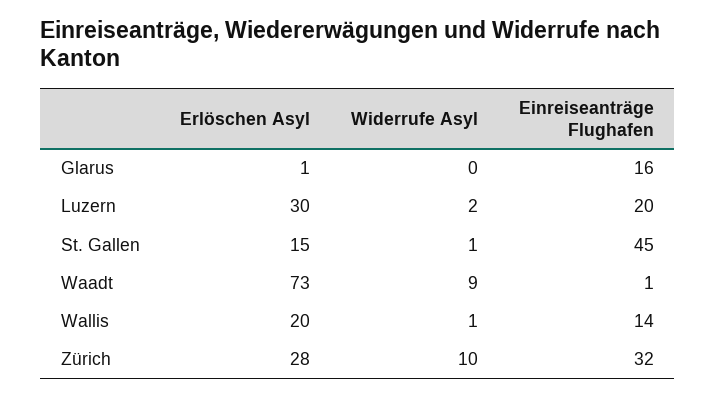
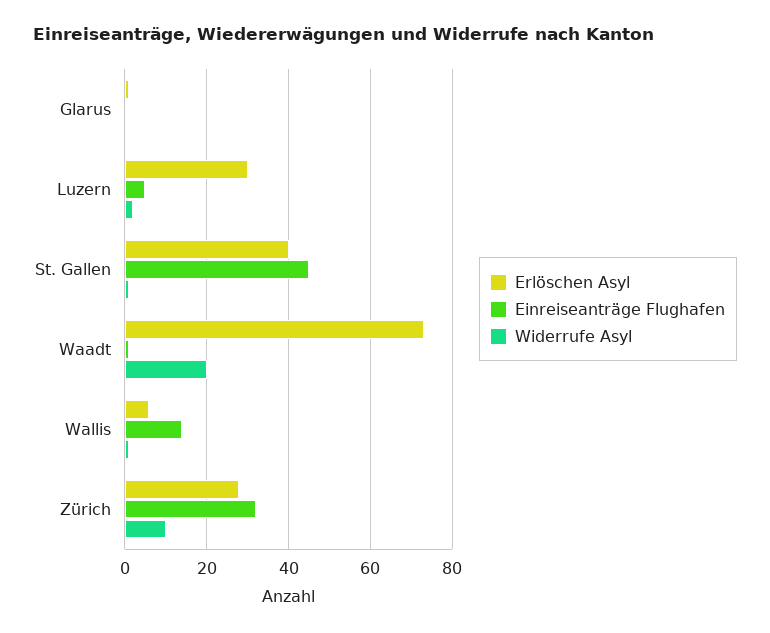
Einreiseanträge Flughafen, Glarus: 16 -> 0
Einreiseanträge Flughafen, Luzern: 20 -> 5
Erlöschen Asyl, St. Gallen: 15 -> 40
Widerrufe Asyl, Waadt: 9 -> 20
Erlöschen Asyl, Wallis: 20 -> 5

